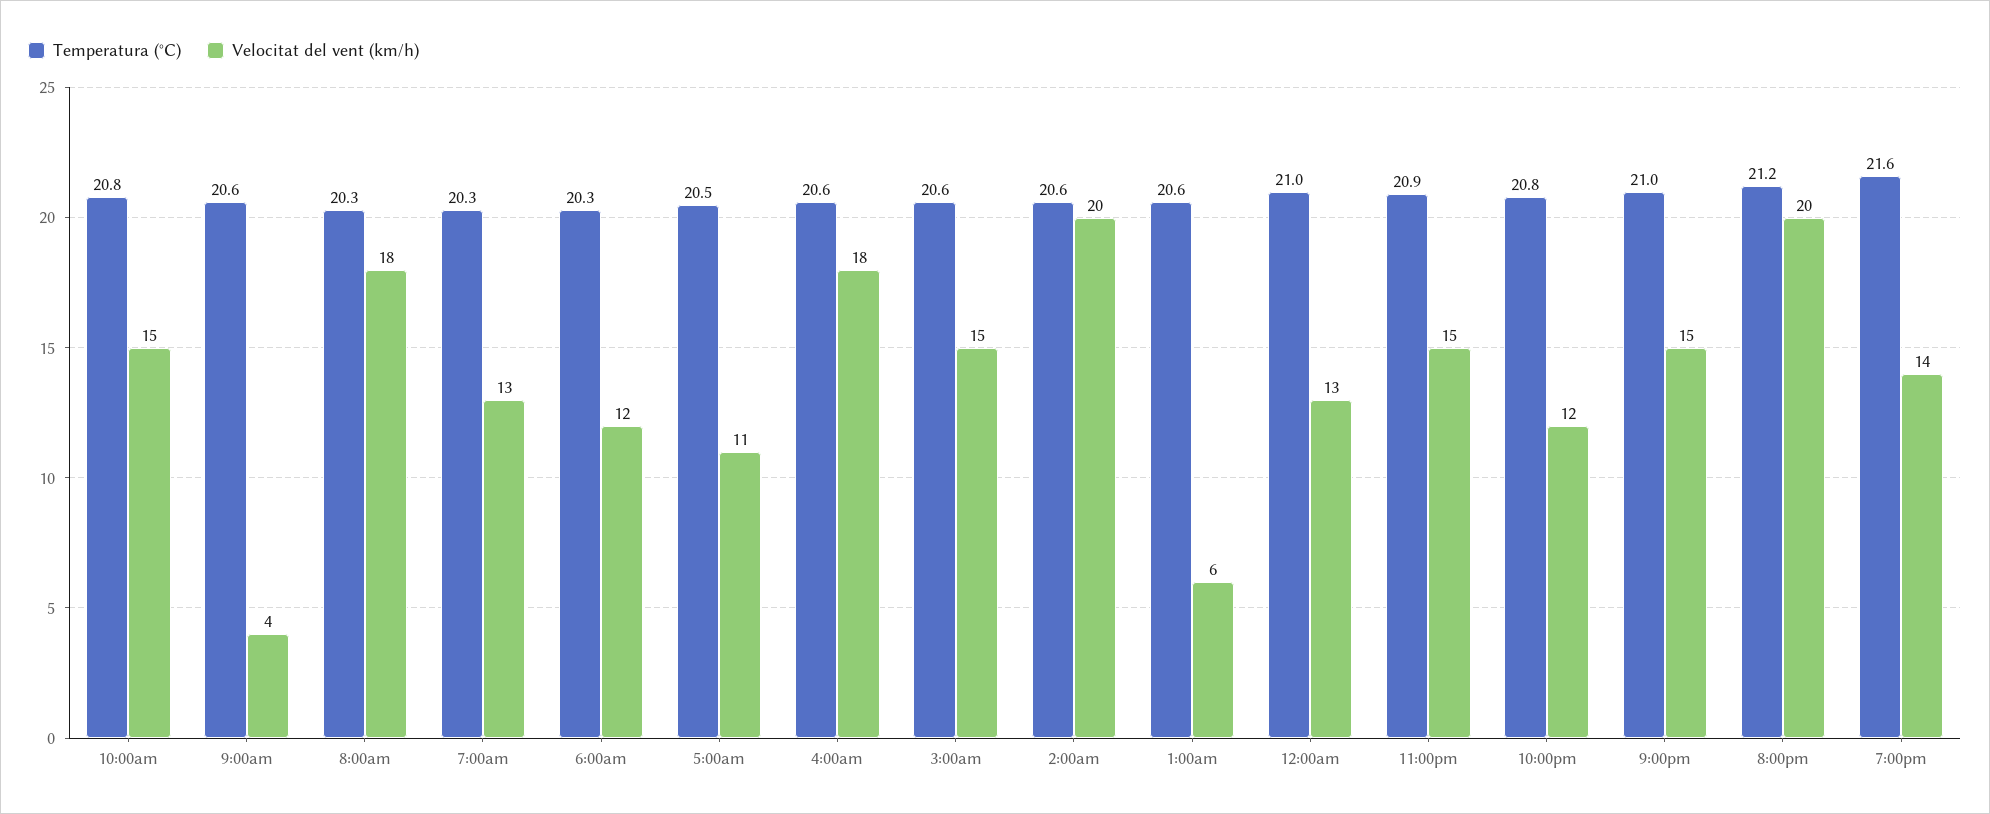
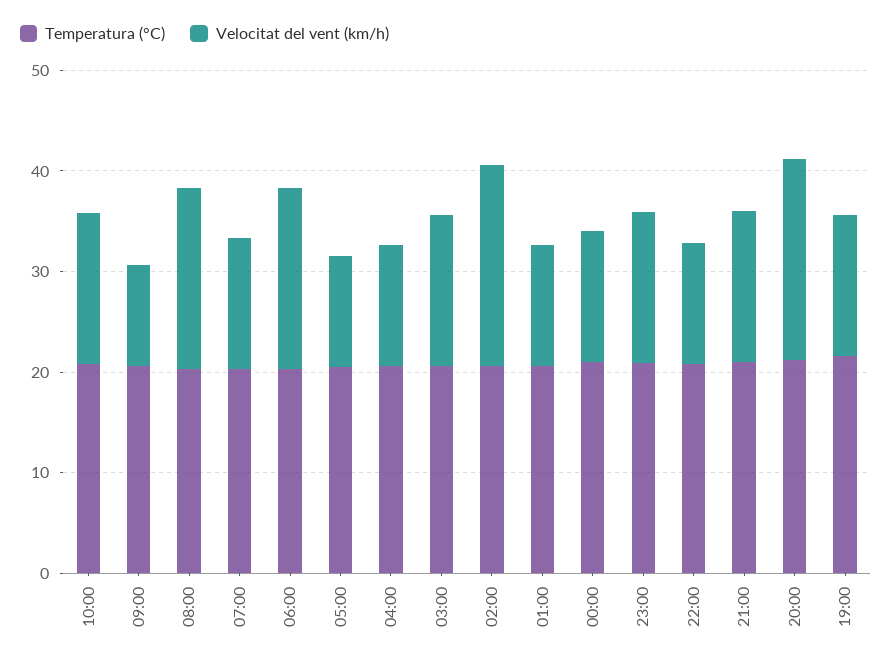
Velocitat del vent (km/h), 9:00am: 4 -> 10
Velocitat del vent (km/h), 6:00am: 12 -> 18
Velocitat del vent (km/h), 4:00am: 18 -> 12
Velocitat del vent (km/h), 1:00am: 6 -> 12

